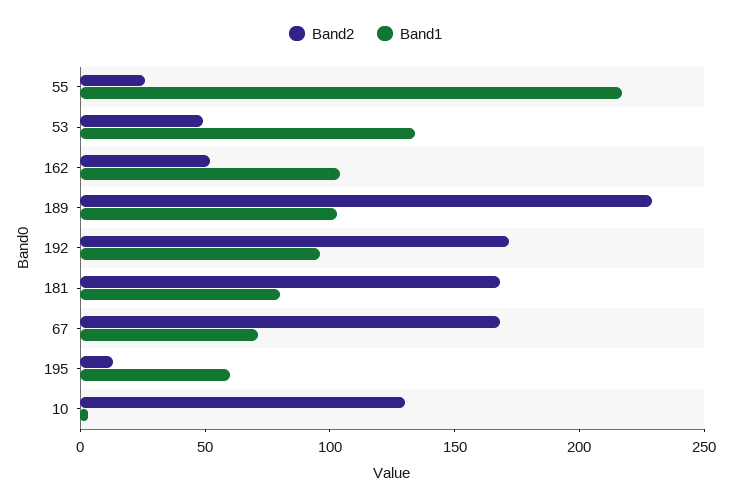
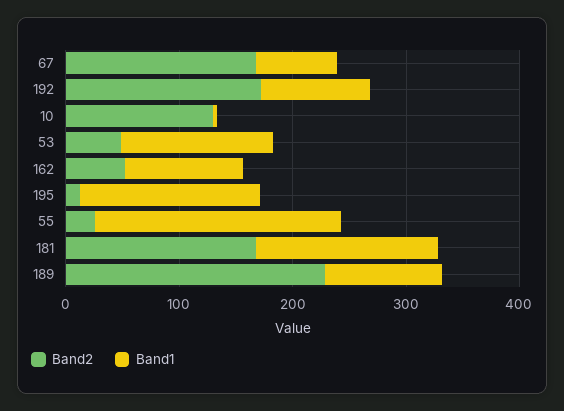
Band1, 181: 80 -> 160
Band1, 195: 60 -> 160

